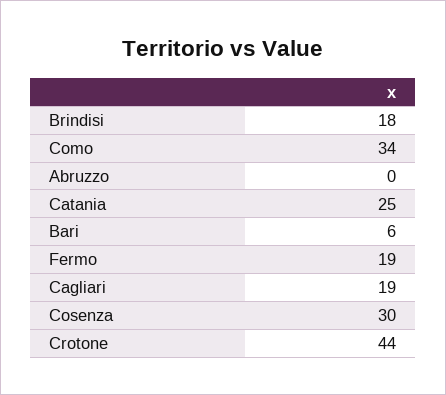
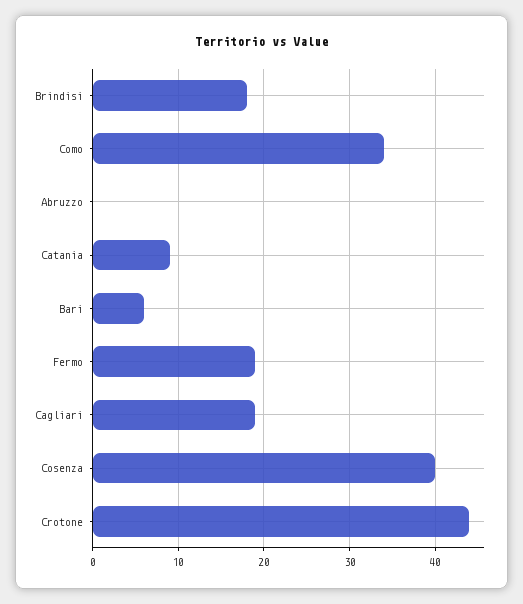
Catania: 25 -> 9
Cosenza: 30 -> 40

